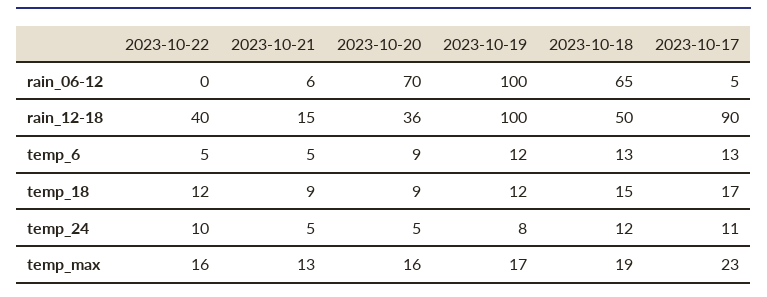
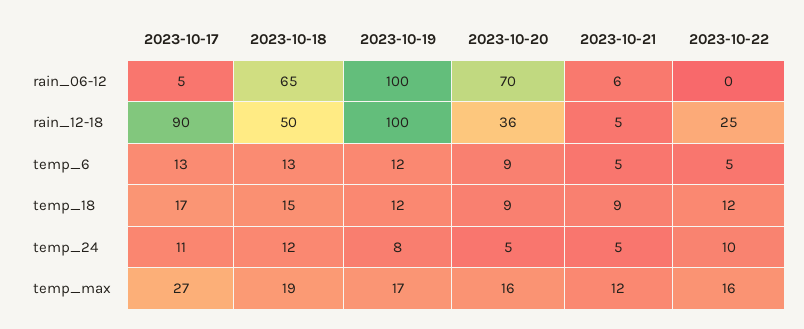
2023-10-22, rain_12-18: 40 -> 25
2023-10-21, rain_12-18: 15 -> 5
2023-10-21, temp_max: 13 -> 12
2023-10-17, temp_max: 23 -> 27

